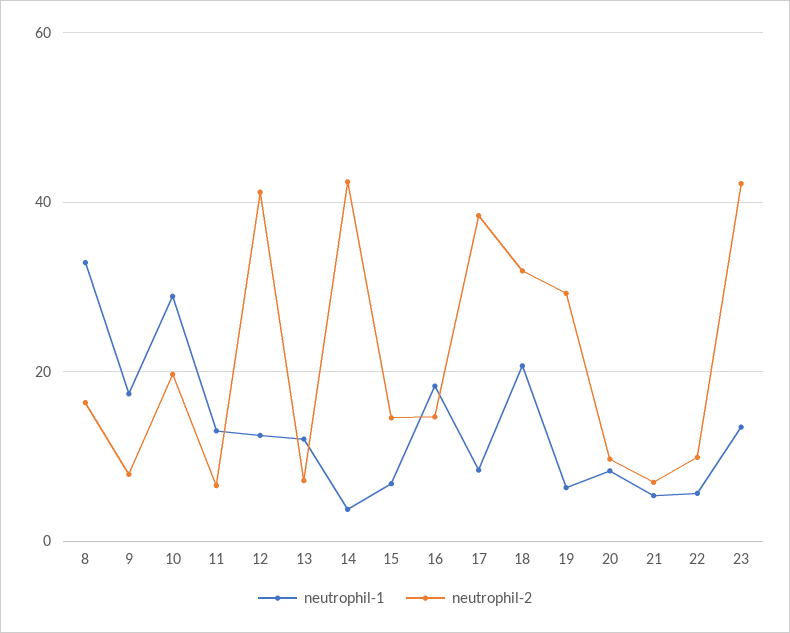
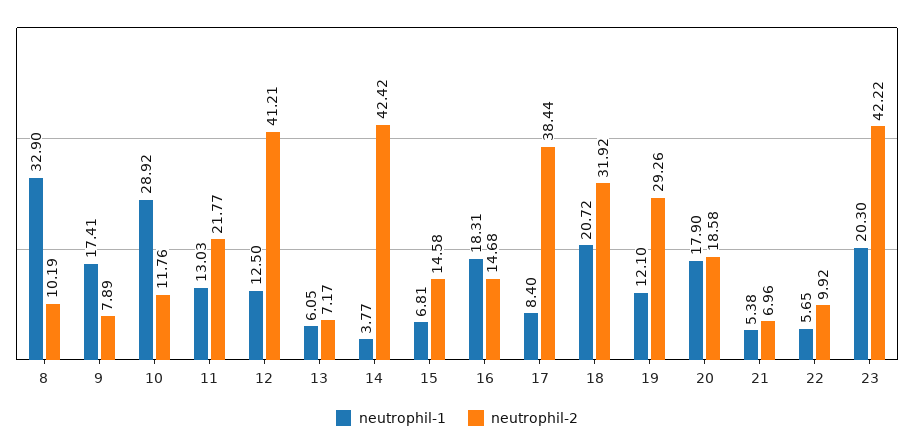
neutrophil-2, 8: 16 -> 10.19
neutrophil-2, 10: 20 -> 11.76
neutrophil-2, 11: 6 -> 21.77
neutrophil-1, 13: 12 -> 6.05
neutrophil-1, 19: 6 -> 12.1
neutrophil-1, 20: 8 -> 17.9
neutrophil-2, 20: 10 -> 18.58
neutrophil-1, 23: 14 -> 20.3

